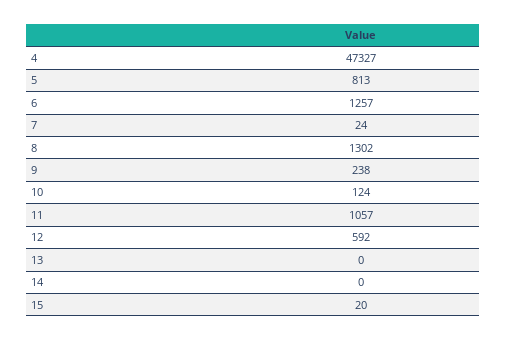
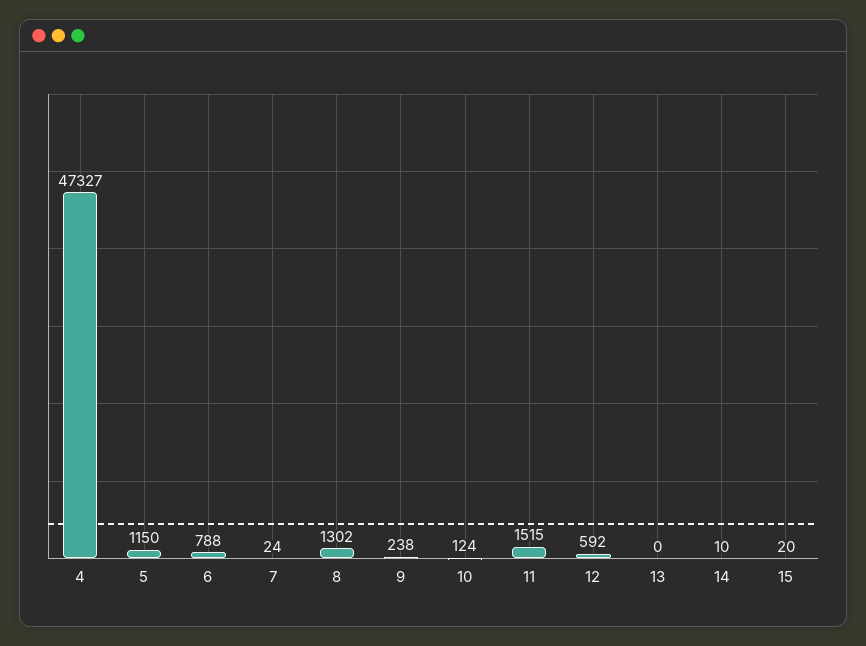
5: 813 -> 1150
6: 1257 -> 788
11: 1057 -> 1515
14: 0 -> 10

